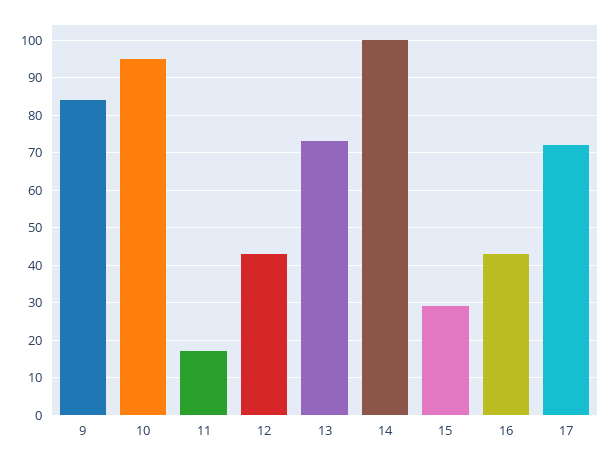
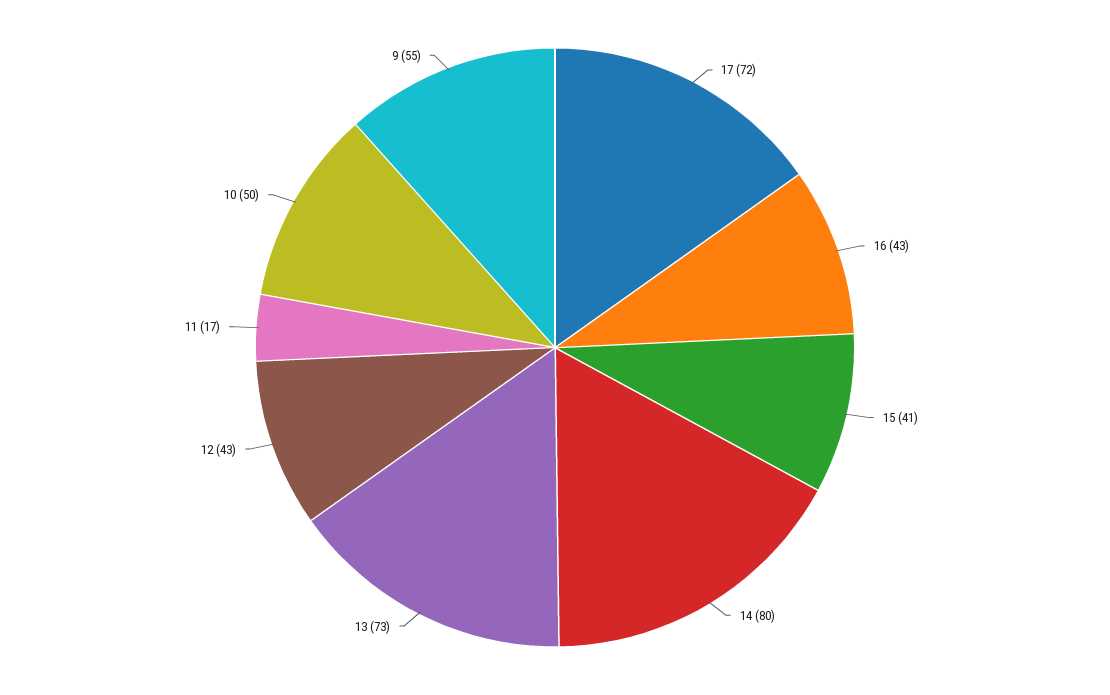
9: 85 -> 55
10: 95 -> 50
14: 100 -> 80
15: 30 -> 41

